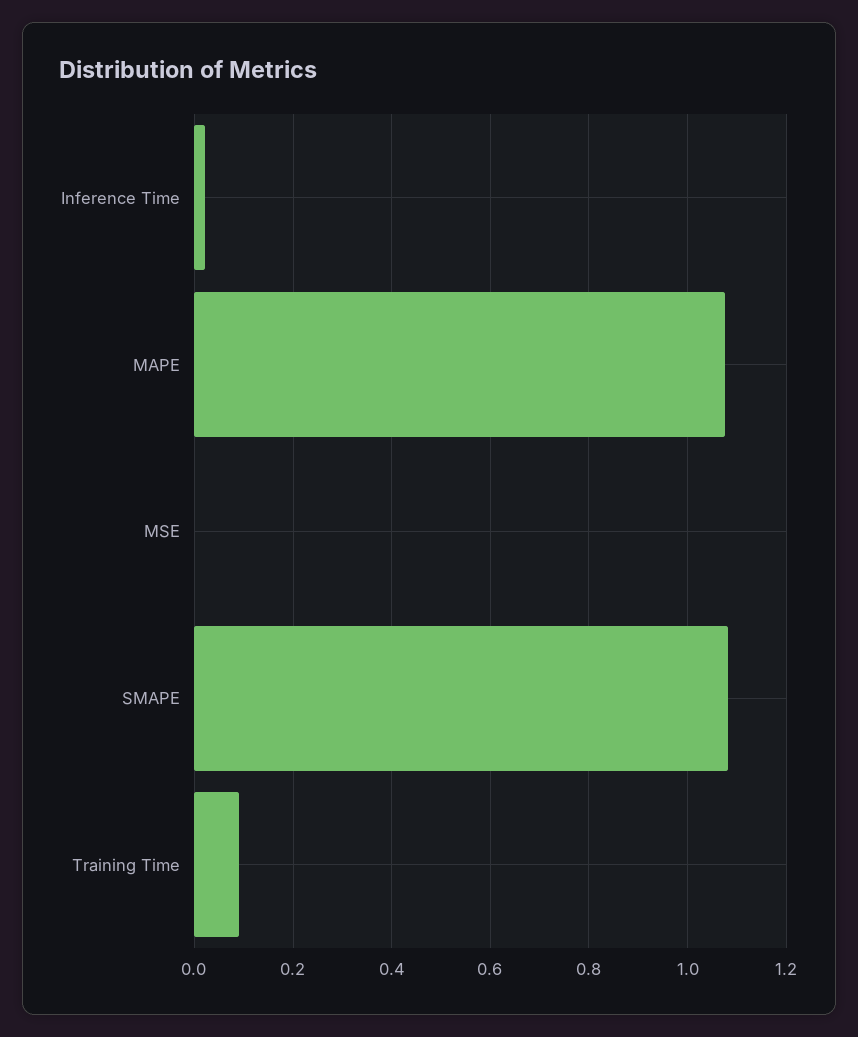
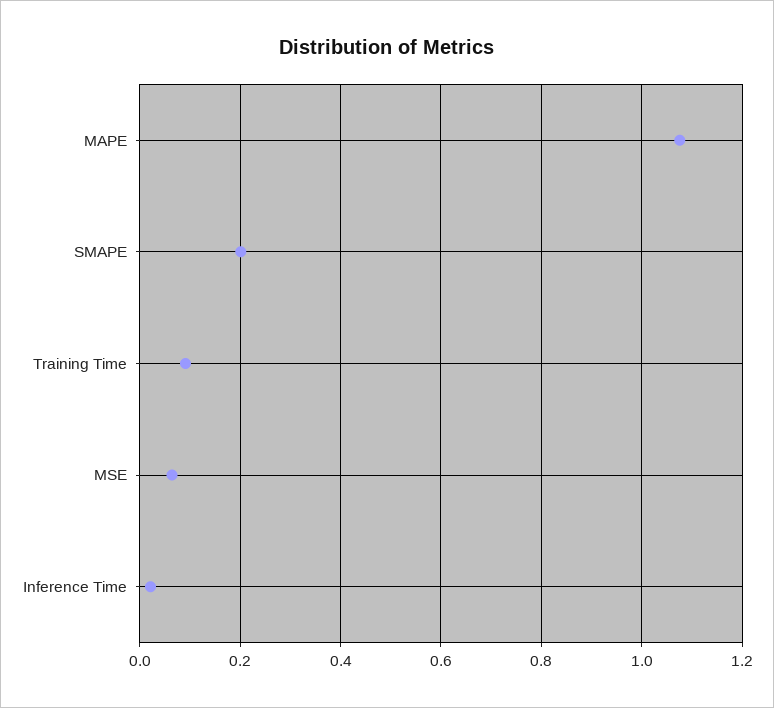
MSE: 0 -> 0.06
SMAPE: 1.08 -> 0.2

